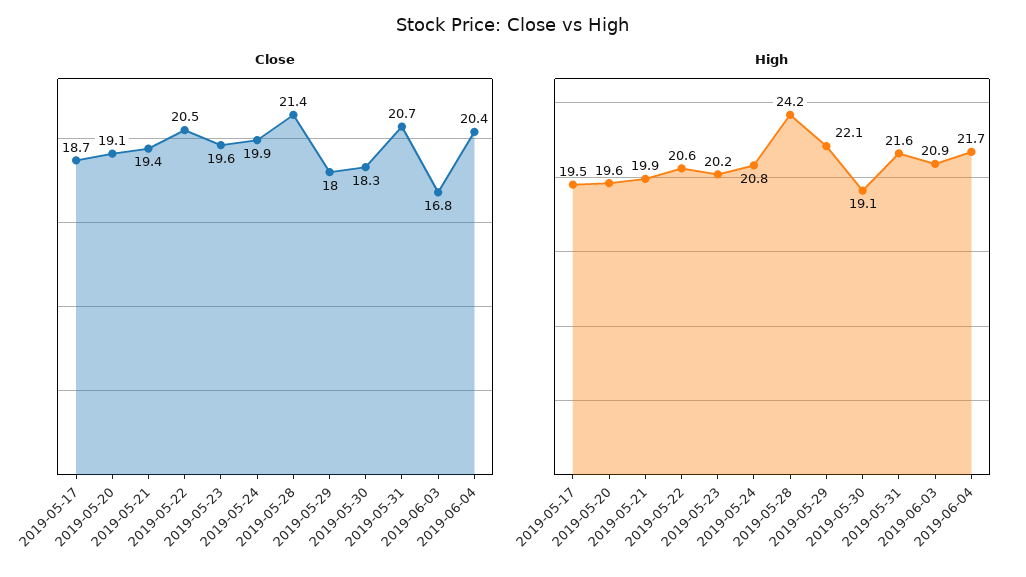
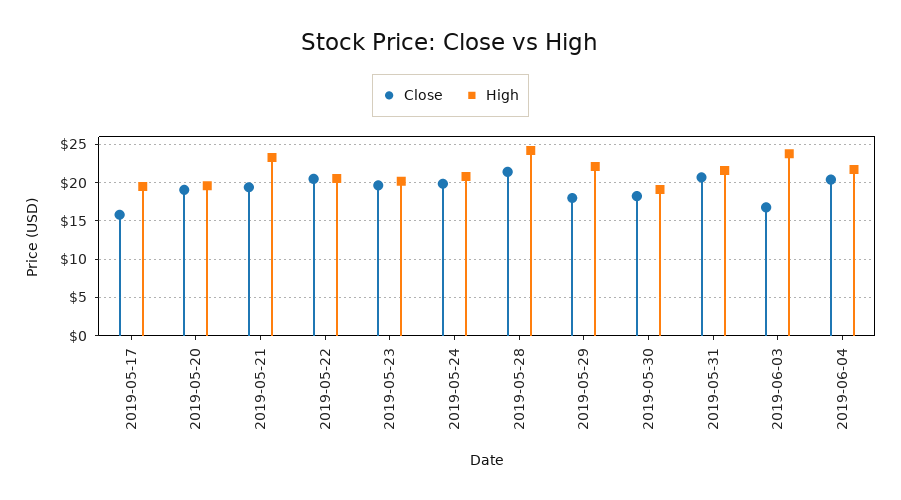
Close, 2019-05-17: 18.7 -> 16
High, 2019-05-21: 19.9 -> 23
High, 2019-06-03: 20.9 -> 24

